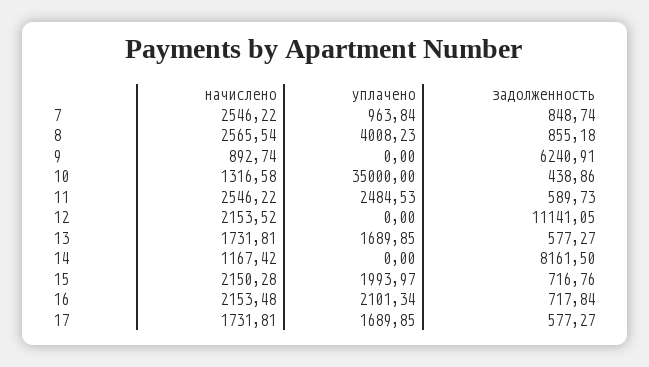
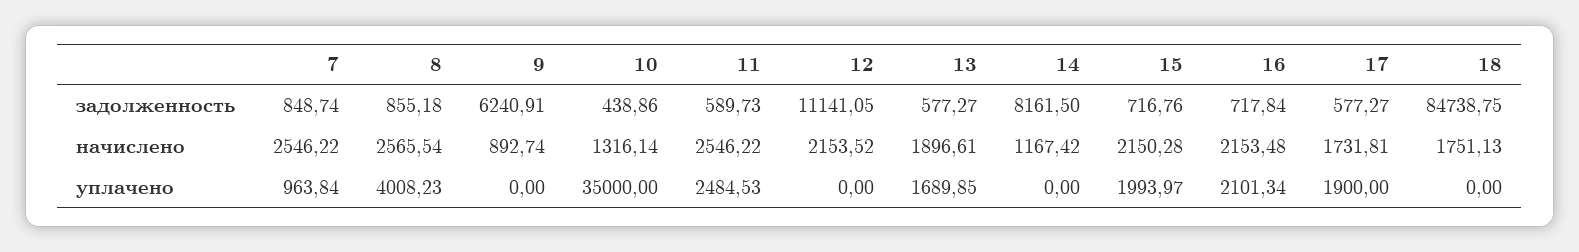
начислено, 10: 1316.58 -> 1316.14
начислено, 13: 1731.81 -> 1896.61
уплачено, 17: 1689.85 -> 1900
задолженность, 18: none -> 84738.75
начислено, 18: none -> 1751.13
уплачено, 18: none -> 0

